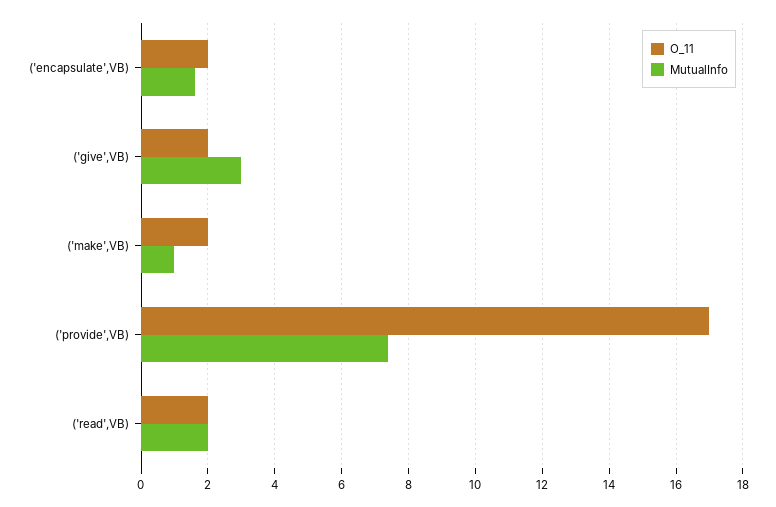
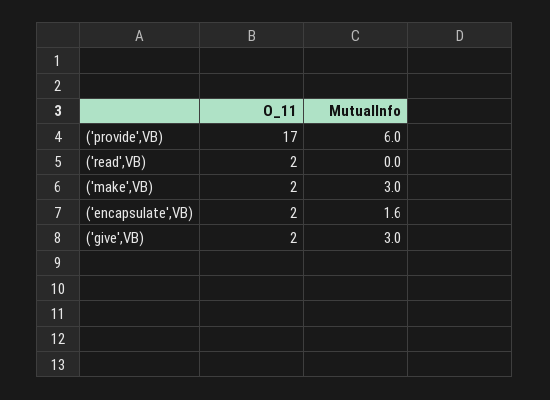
MutualInfo, ('make',VB): 1 -> 3
MutualInfo, ('provide',VB): 7.5 -> 6
MutualInfo, ('read',VB): 2 -> 0

